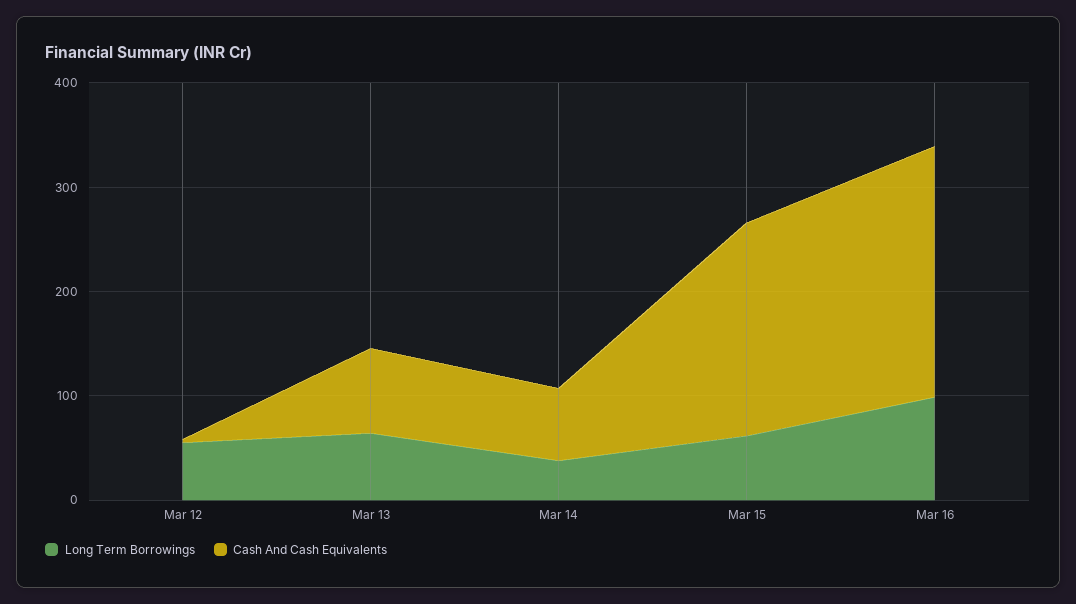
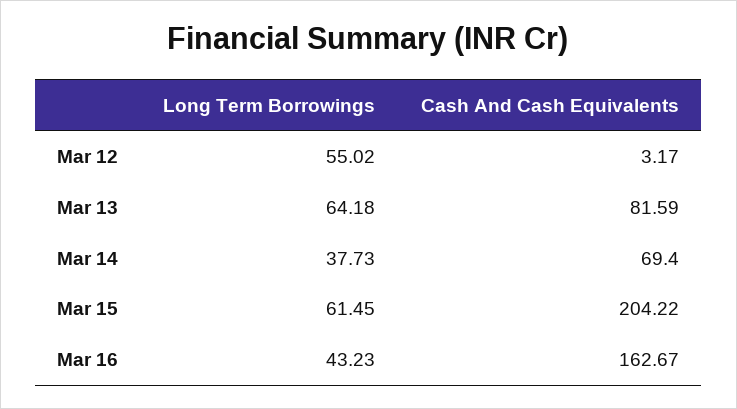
Long Term Borrowings, Mar 16: 100 -> 43.23
Cash And Cash Equivalents, Mar 16: 240 -> 162.67

